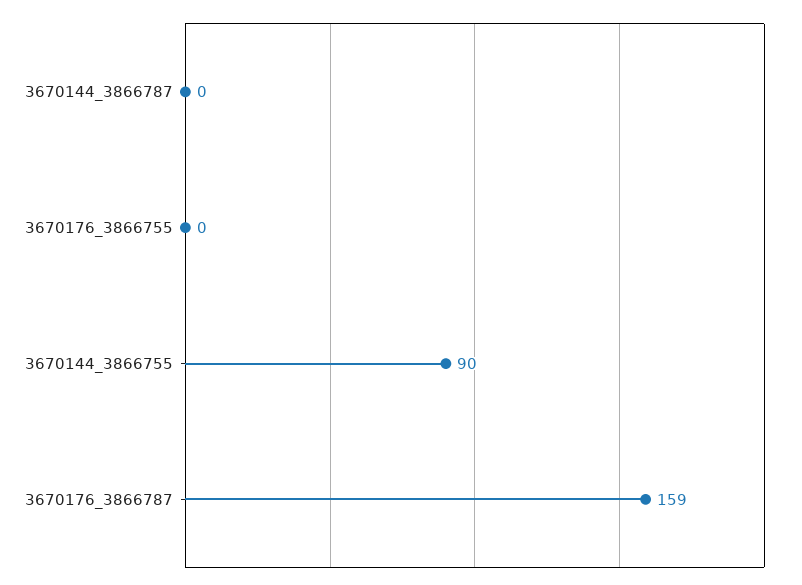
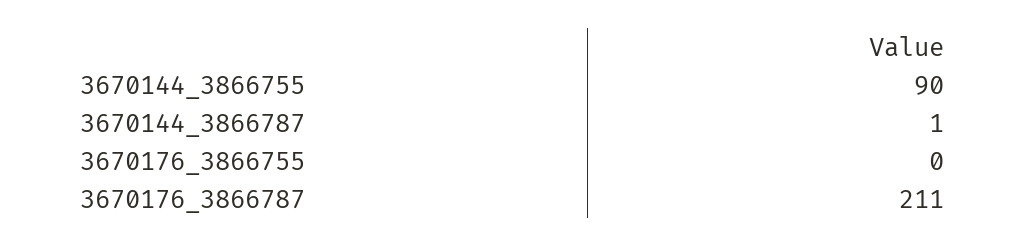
3670144_3866787: 0 -> 1
3670176_3866787: 159 -> 211

